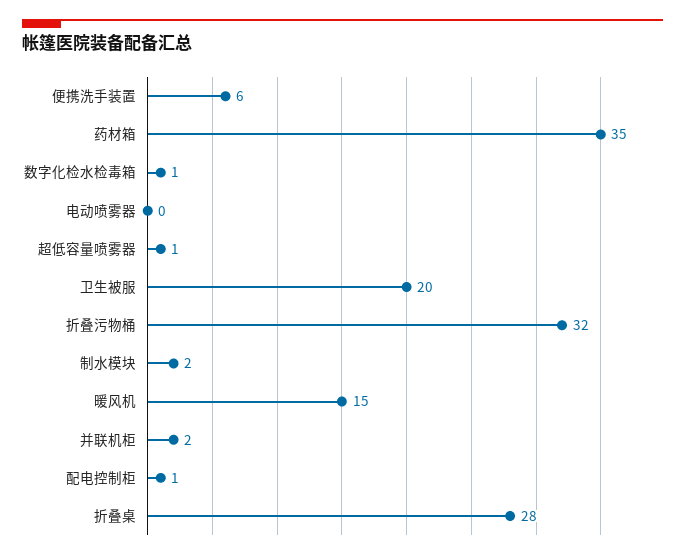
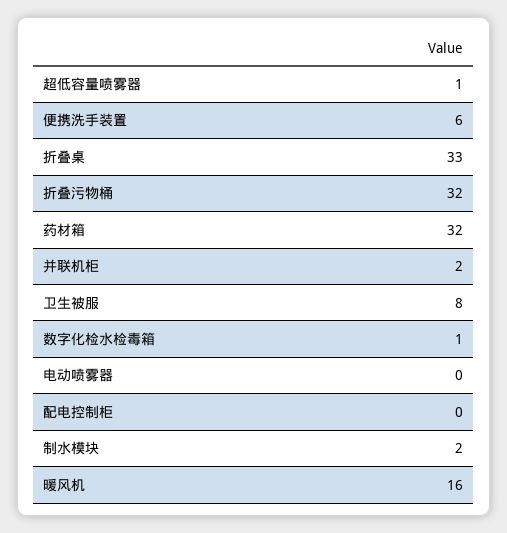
药材箱: 35 -> 32
卫生被服: 20 -> 8
暖风机: 15 -> 16
配电控制柜: 1 -> 0
折叠桌: 28 -> 33

